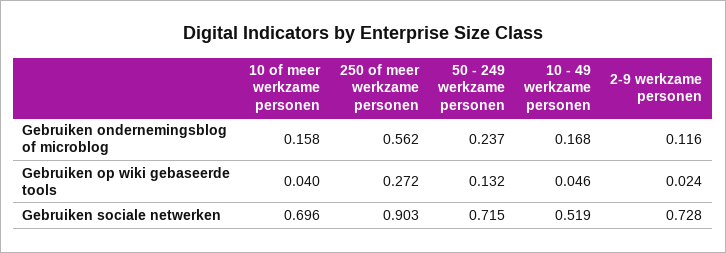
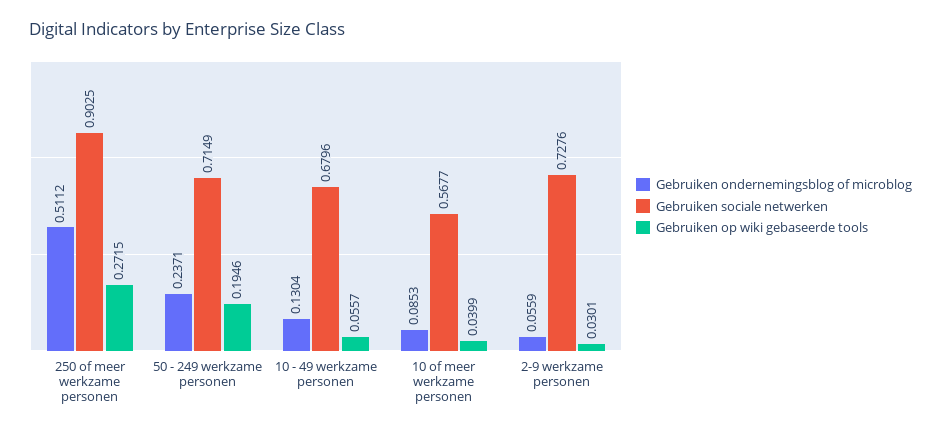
Gebruiken ondernemingsblog of microblog, 10 of meer werkzame personen: 0.158 -> 0.0853
Gebruiken ondernemingsblog of microblog, 250 of meer werkzame personen: 0.562 -> 0.5112
Gebruiken ondernemingsblog of microblog, 10 - 49 werkzame personen: 0.168 -> 0.1304
Gebruiken ondernemingsblog of microblog, 2-9 werkzame personen: 0.116 -> 0.0559
Gebruiken op wiki gebaseerde tools, 50 - 249 werkzame personen: 0.132 -> 0.1946
Gebruiken op wiki gebaseerde tools, 10 - 49 werkzame personen: 0.046 -> 0.0557
Gebruiken op wiki gebaseerde tools, 2-9 werkzame personen: 0.024 -> 0.0301
Gebruiken sociale netwerken, 10 of meer werkzame personen: 0.696 -> 0.5677
Gebruiken sociale netwerken, 10 - 49 werkzame personen: 0.519 -> 0.6796

